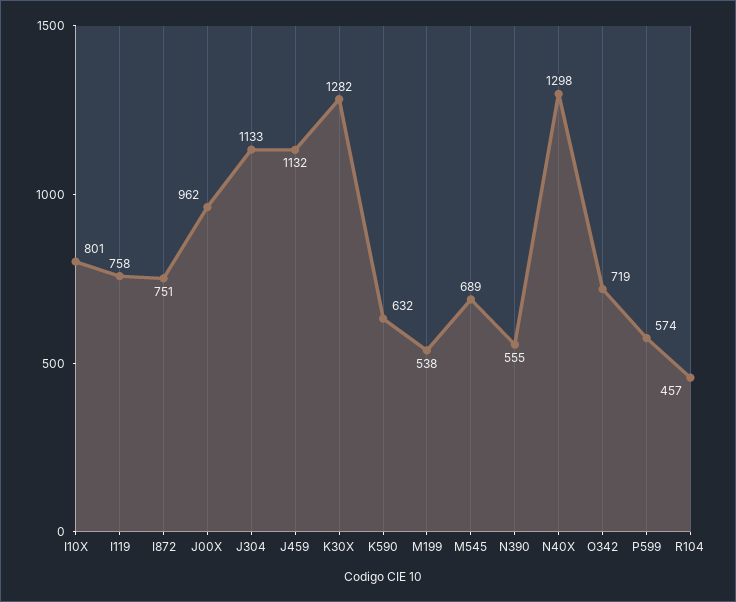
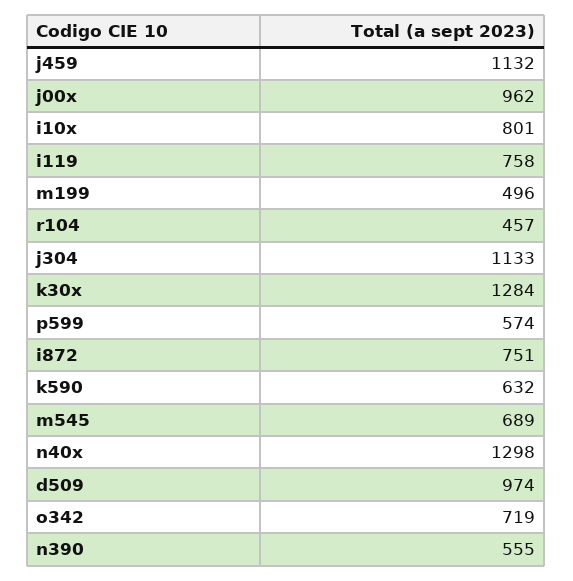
K30X: 1282 -> 1284
M199: 538 -> 496
d509: none -> 974

